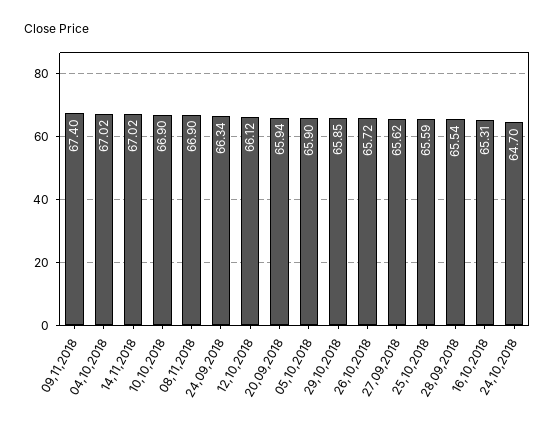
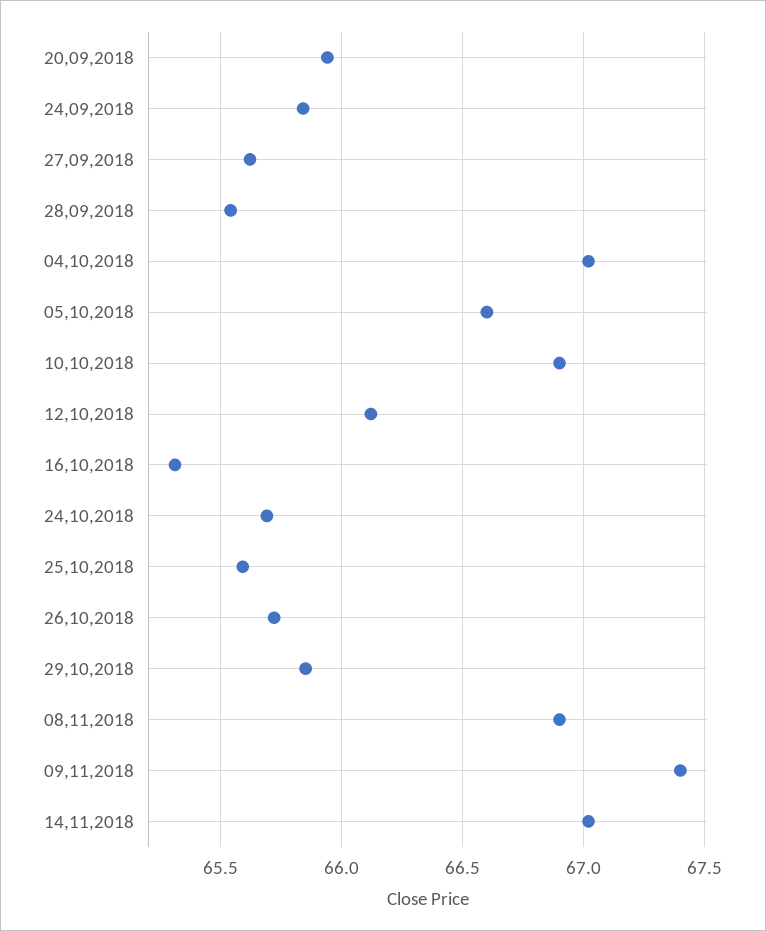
24,09,2018: 66.34 -> 65.85
05,10,2018: 65.9 -> 66.6
24,10,2018: 64.7 -> 65.7

